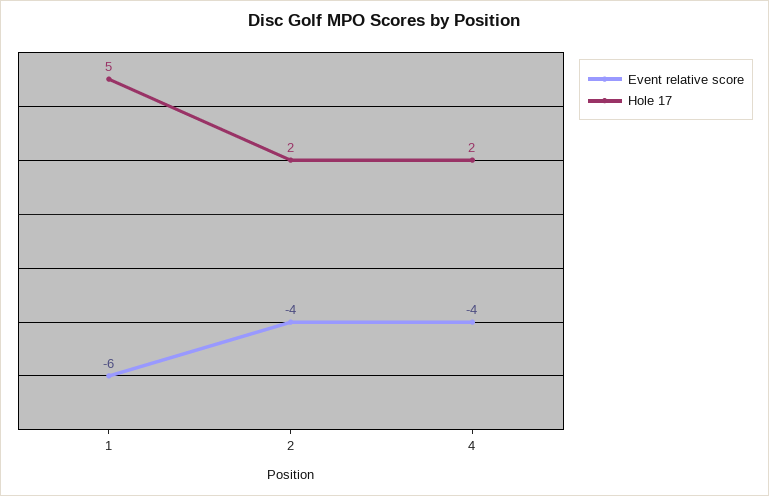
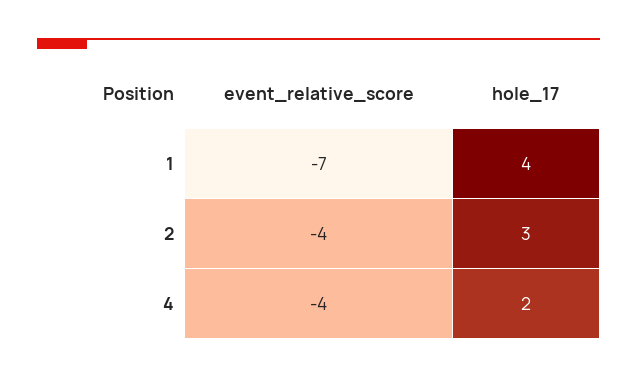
Event relative score, 1: -6 -> -7
Hole 17, 1: 5 -> 4
Hole 17, 2: 2 -> 3

